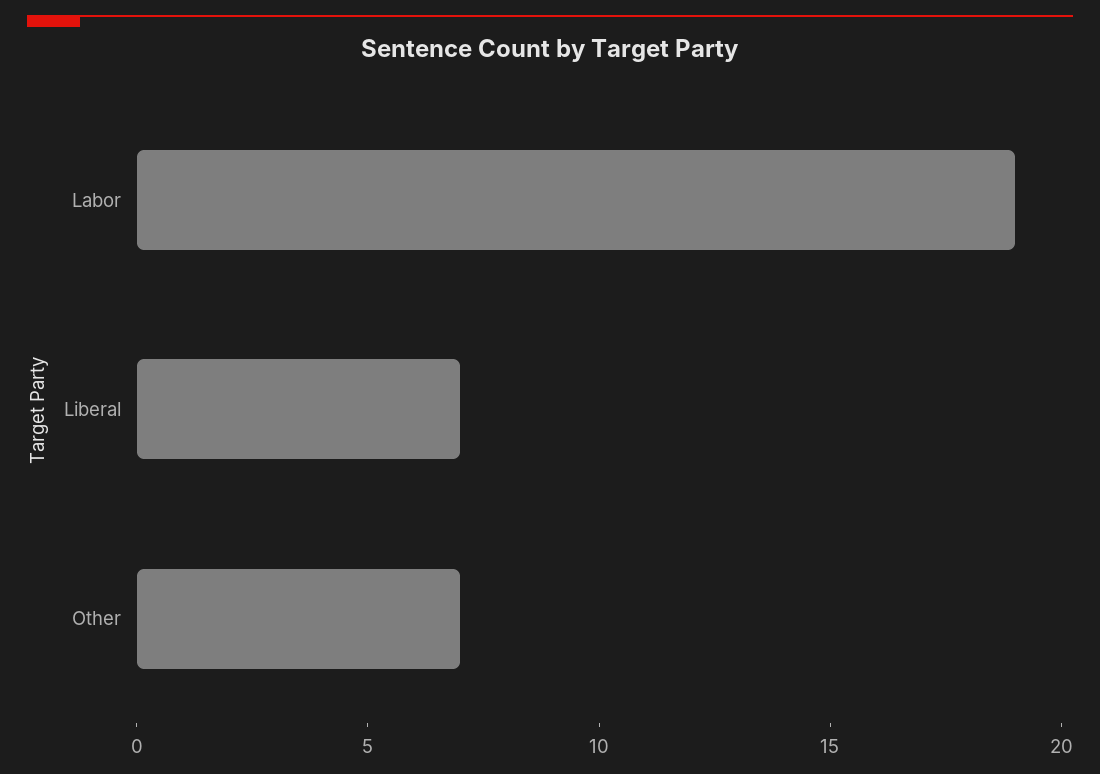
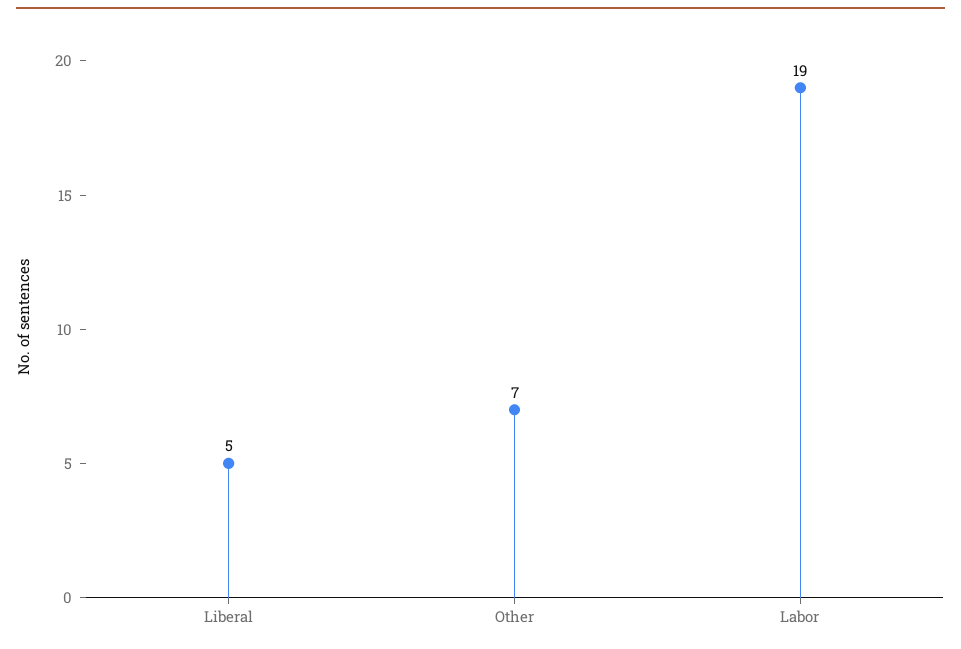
Liberal: 7 -> 5

